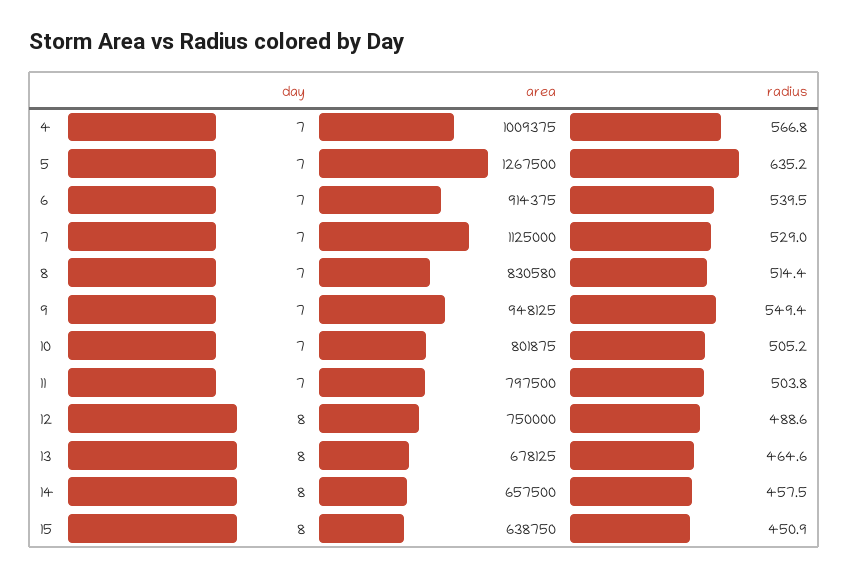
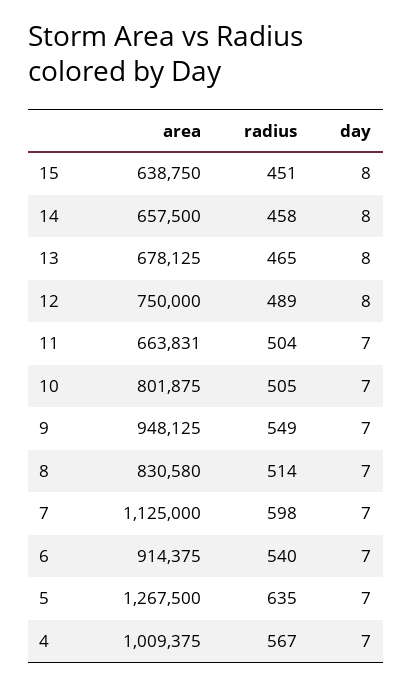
radius, 7: 529 -> 598
area, 11: 797500 -> 663831

